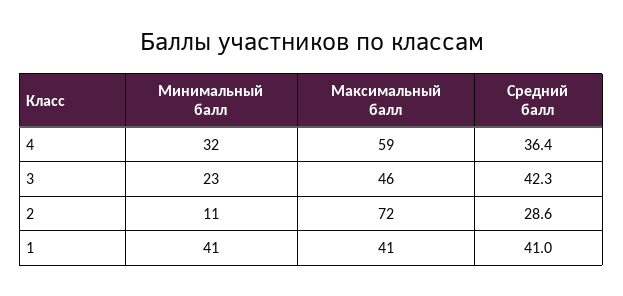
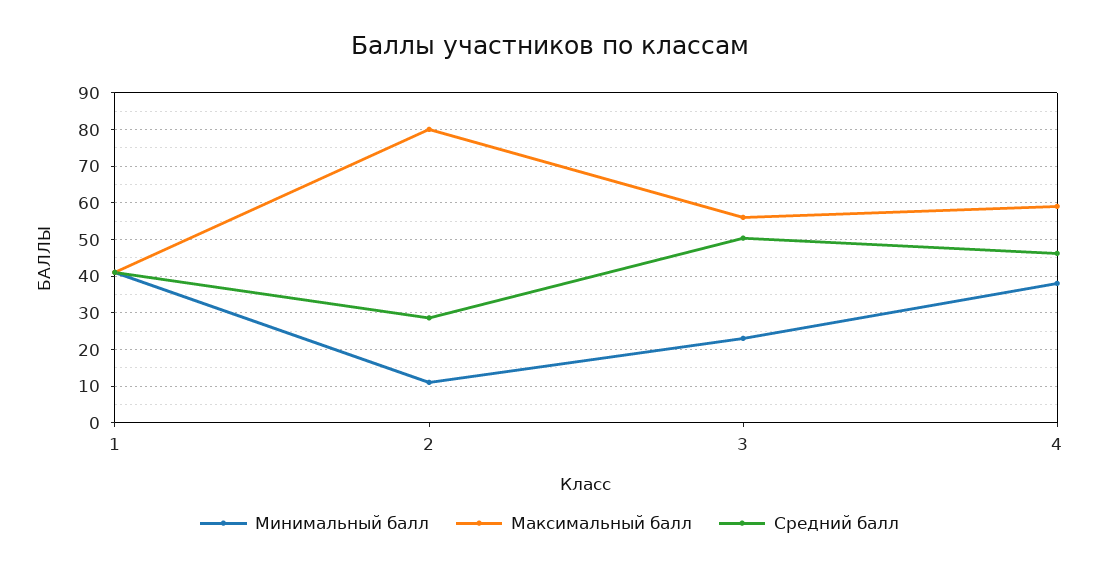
Минимальный балл, 4: 32 -> 38
Средний балл, 4: 36.4 -> 46
Максимальный балл, 3: 46 -> 56
Средний балл, 3: 42.3 -> 50
Максимальный балл, 2: 72 -> 80

